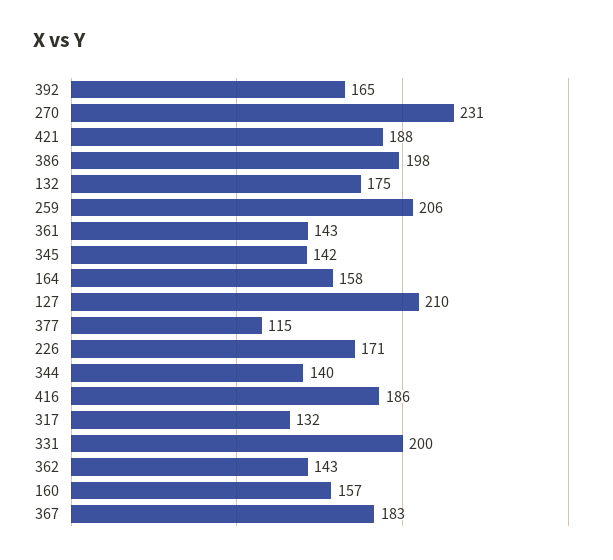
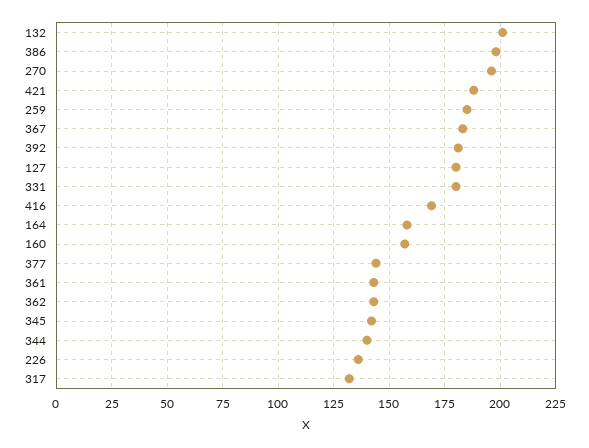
392: 165 -> 180
270: 231 -> 195
132: 175 -> 200
259: 206 -> 185
127: 210 -> 180
377: 115 -> 145
226: 171 -> 135
416: 186 -> 170
331: 200 -> 180

